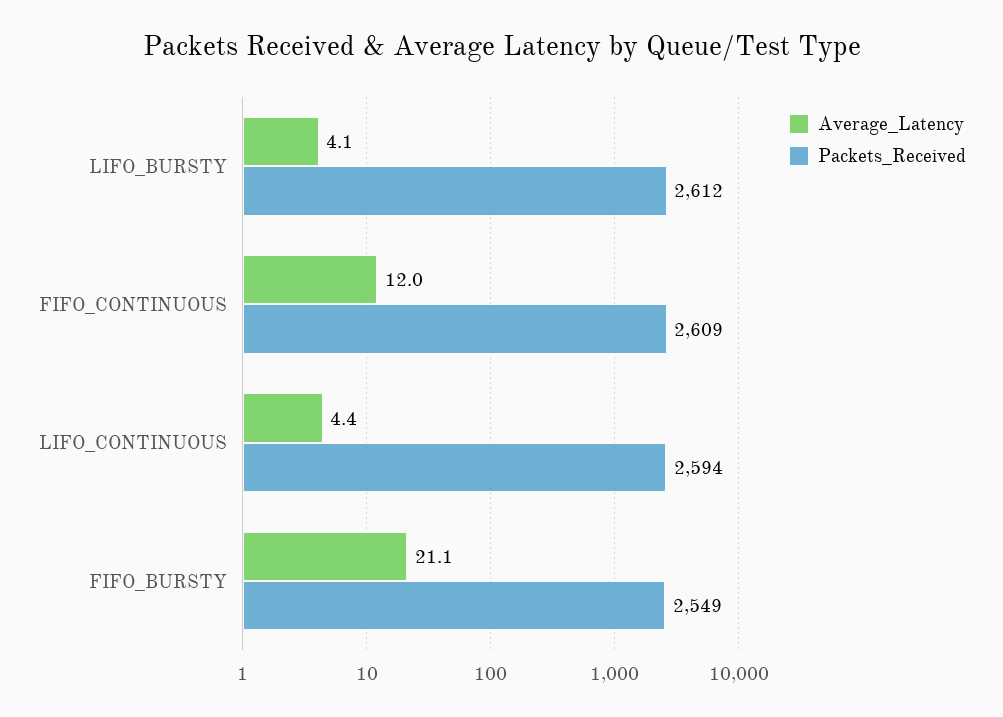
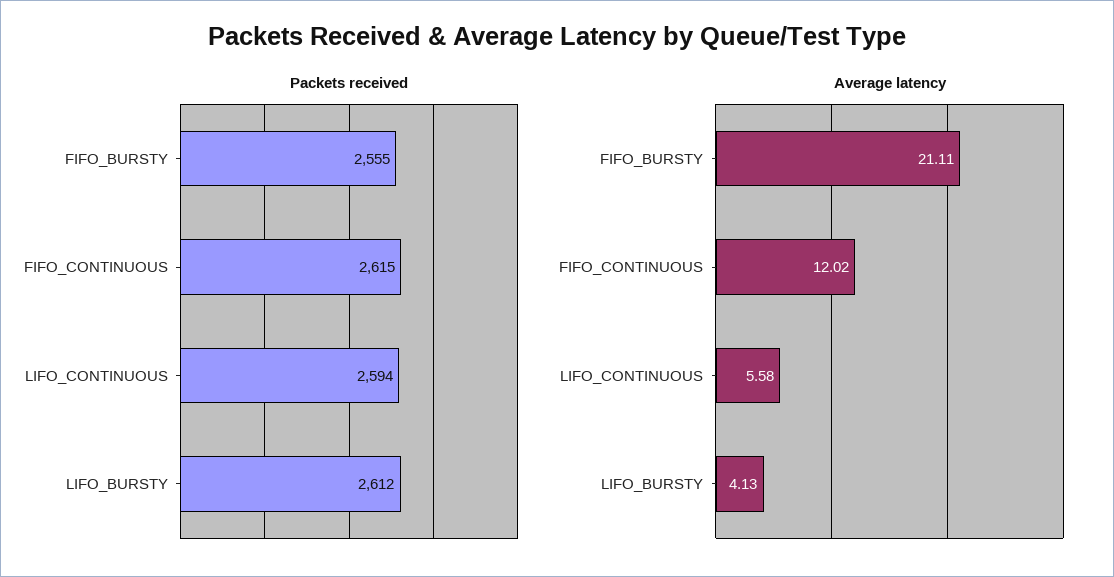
Packets_Received, FIFO_CONTINUOUS: 2609 -> 2615
Average_Latency, LIFO_CONTINUOUS: 4.4 -> 5.58
Packets_Received, FIFO_BURSTY: 2549 -> 2555

